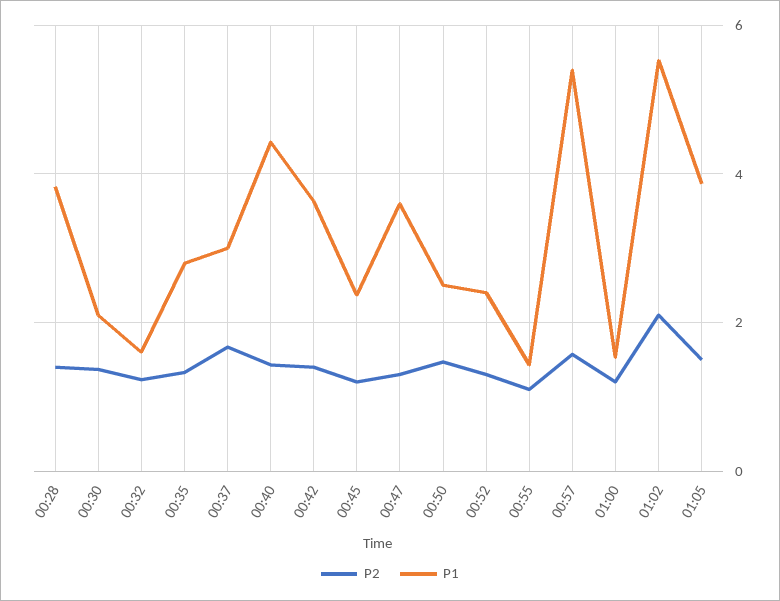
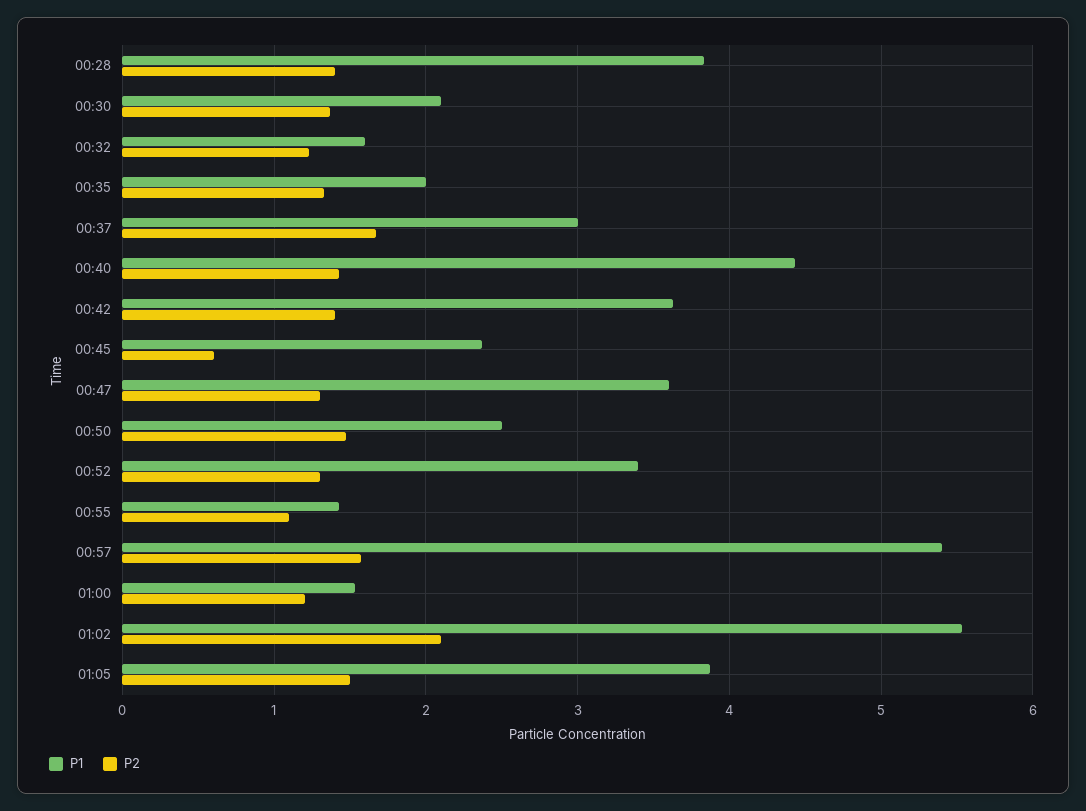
P1, 00:35: 2.8 -> 2
P2, 00:45: 1.2 -> 0.6
P1, 00:52: 2.4 -> 3.4

